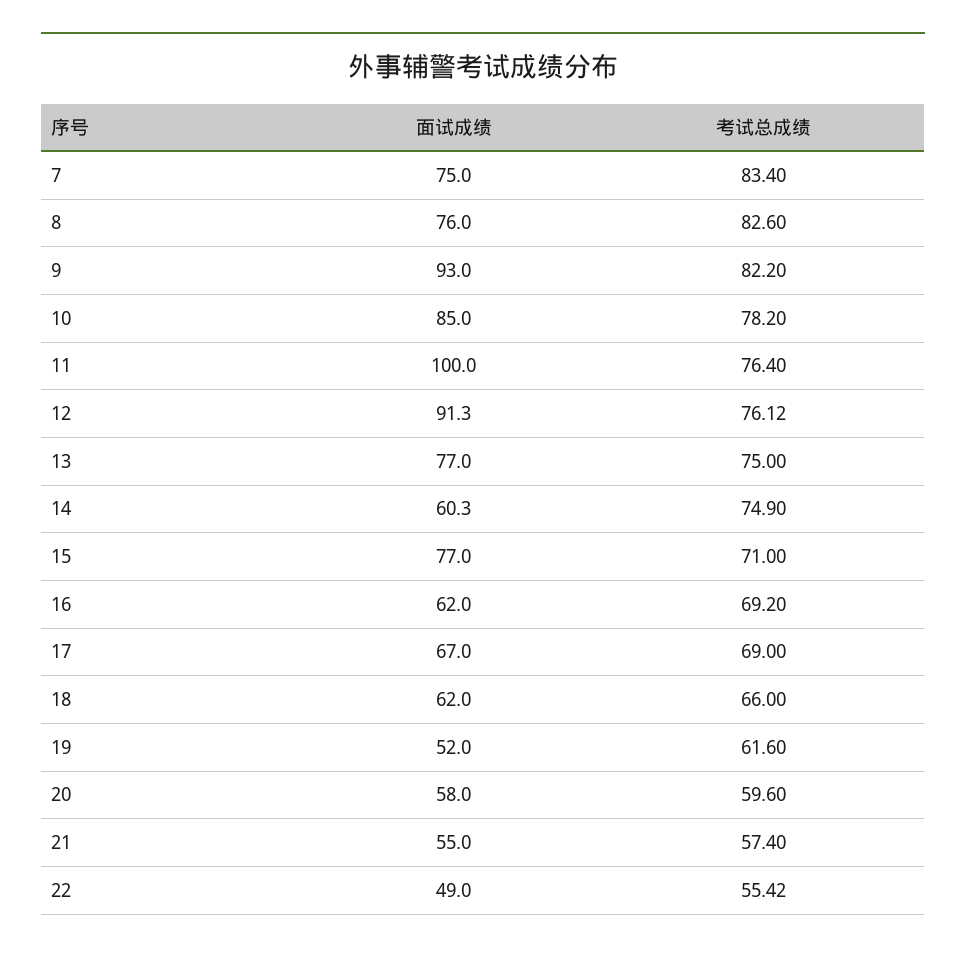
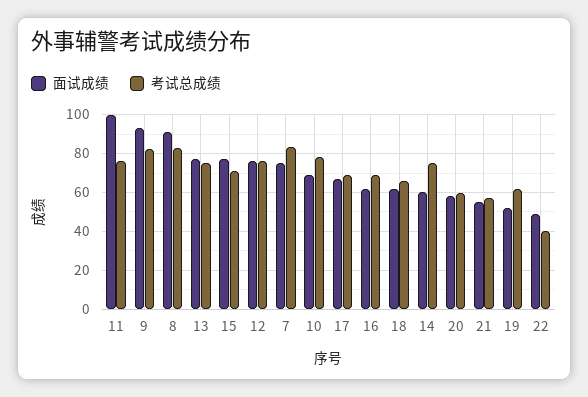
面试成绩, 8: 76 -> 90
面试成绩, 10: 85 -> 70
面试成绩, 12: 91.3 -> 75
考试总成绩, 22: 55.42 -> 40

